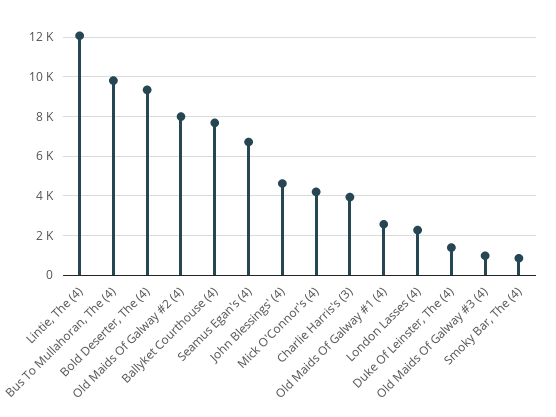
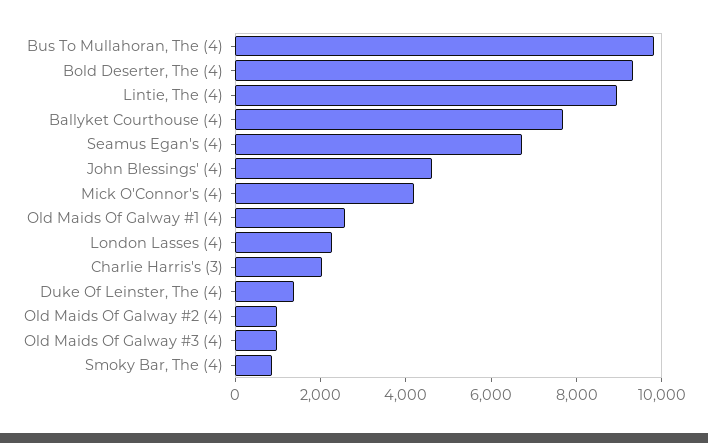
Lintie, The (4): 12000 -> 9000
Old Maids Of Galway #2 (4): 8000 -> 1000
Charlie Harris's (3): 4000 -> 2000

